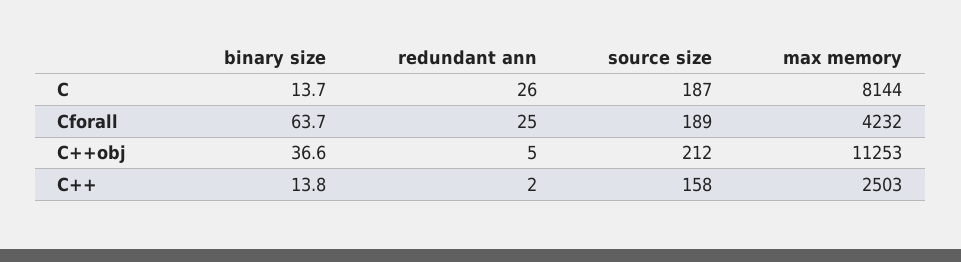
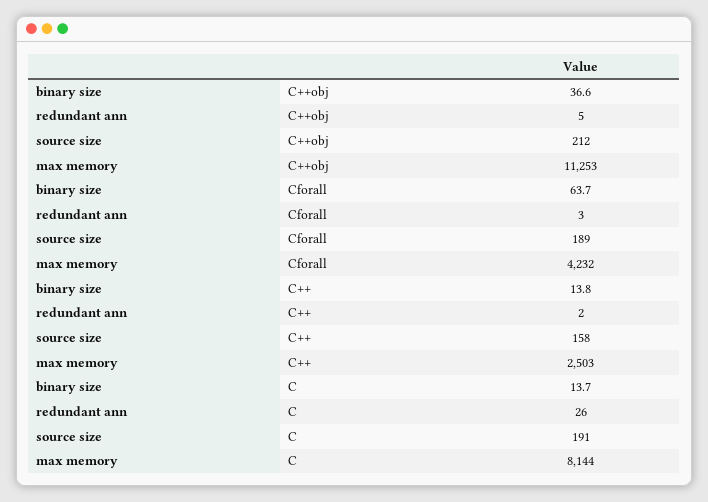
source size, C: 187 -> 191
redundant ann, Cforall: 25 -> 3

